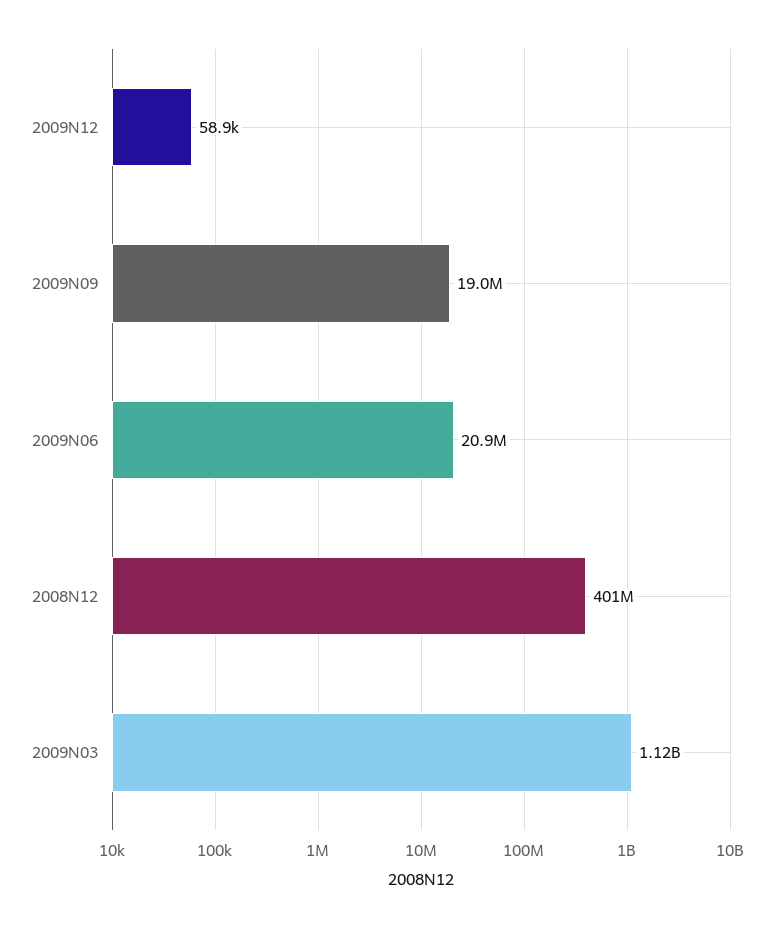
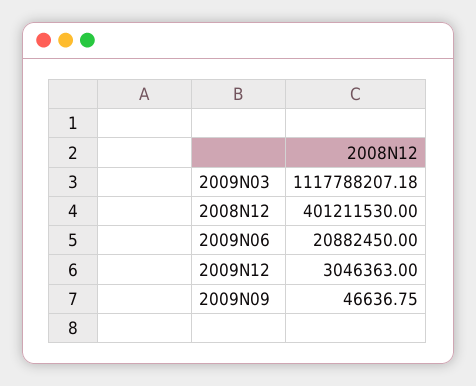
2009N12: 58900 -> 3046363
2009N09: 19000000 -> 46636.75

